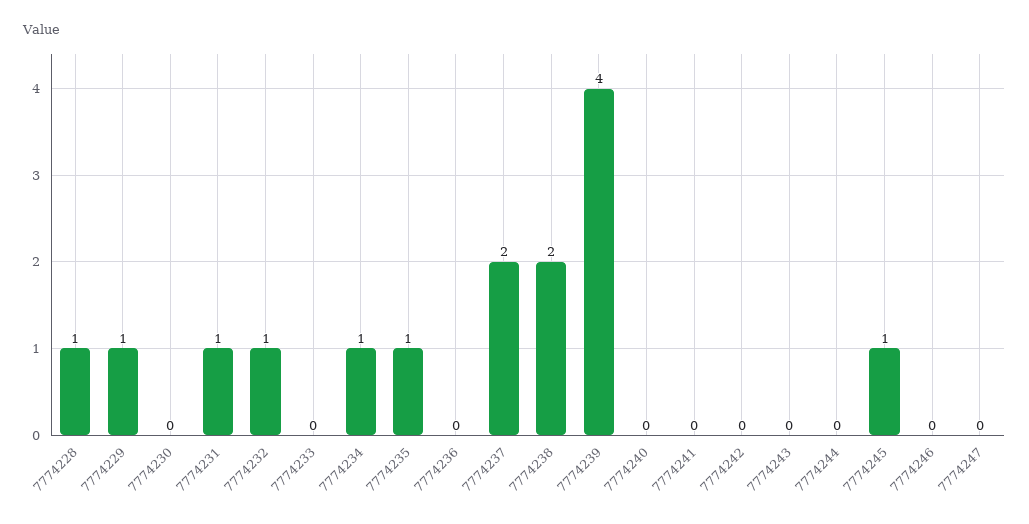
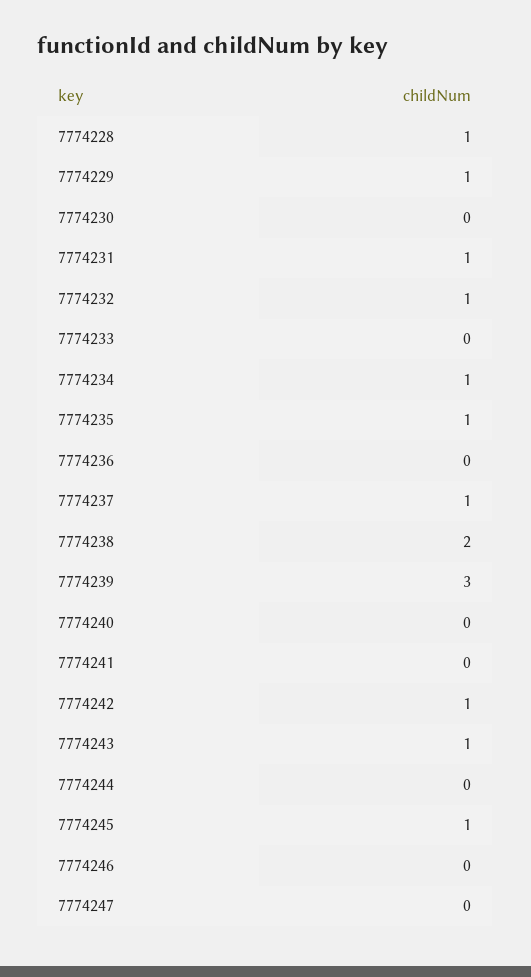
7774237: 2 -> 1
7774239: 4 -> 3
7774242: 0 -> 1
7774243: 0 -> 1

